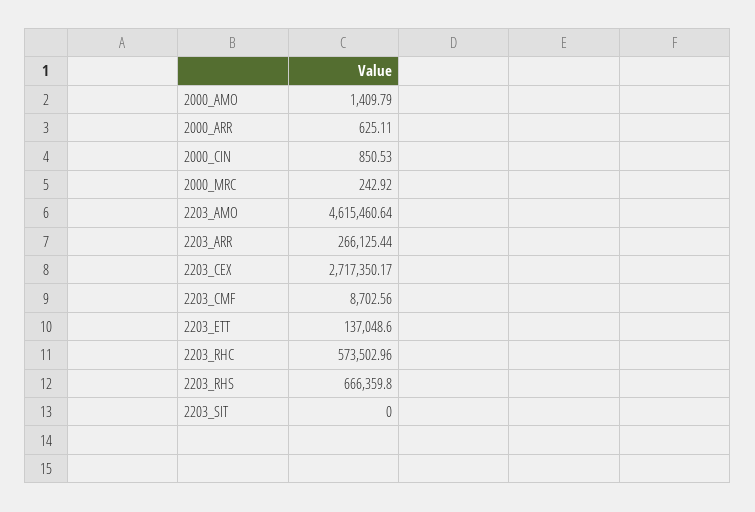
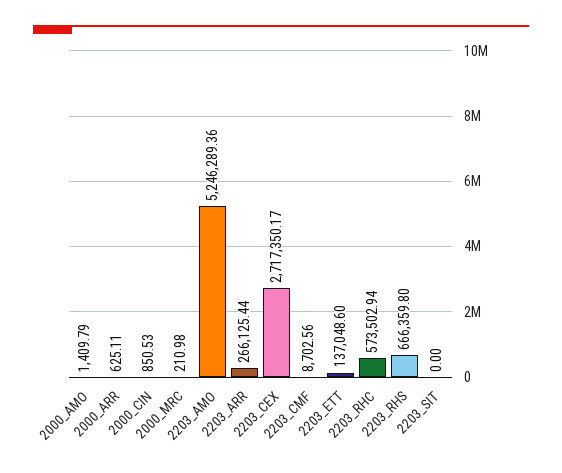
2000_MRC: 242.92 -> 210.98
2203_AMO: 4615460.64 -> 5246289.36
2203_RHC: 573502.96 -> 573502.94

